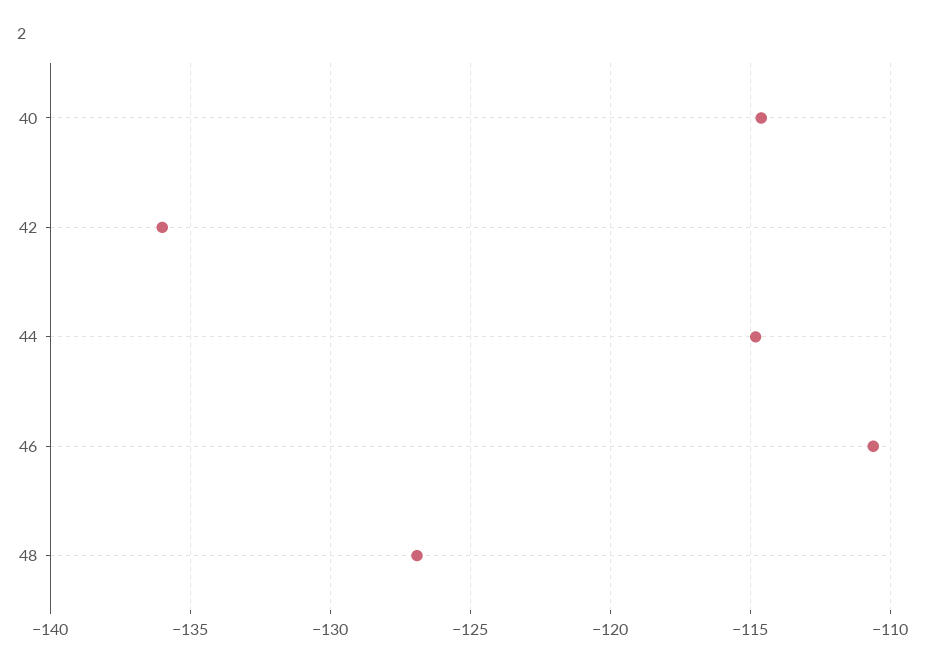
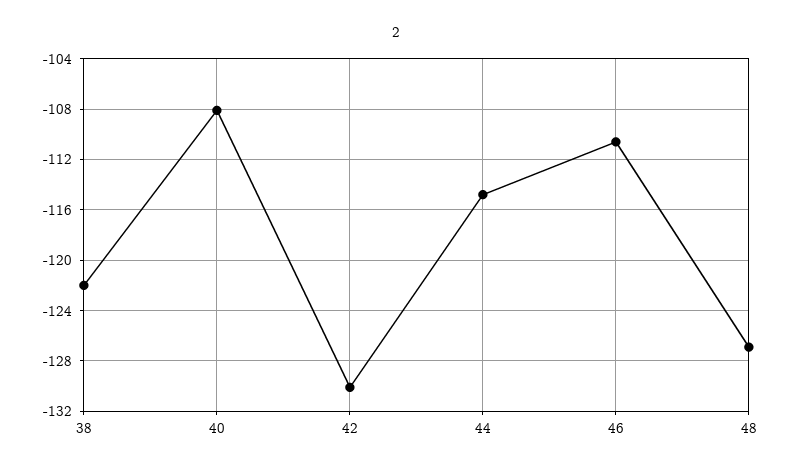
40: -114.5 -> -108
42: -136 -> -130
38: none -> -122

